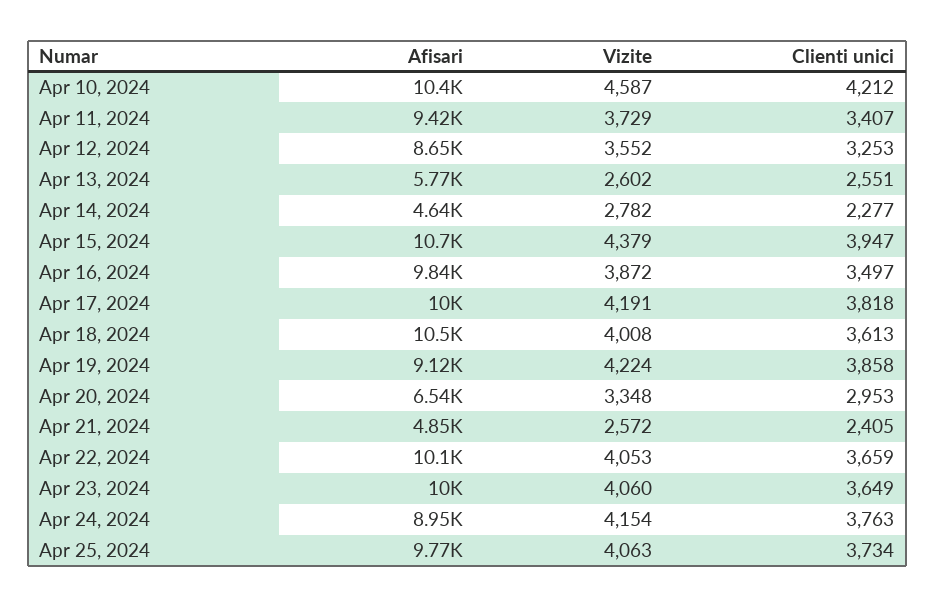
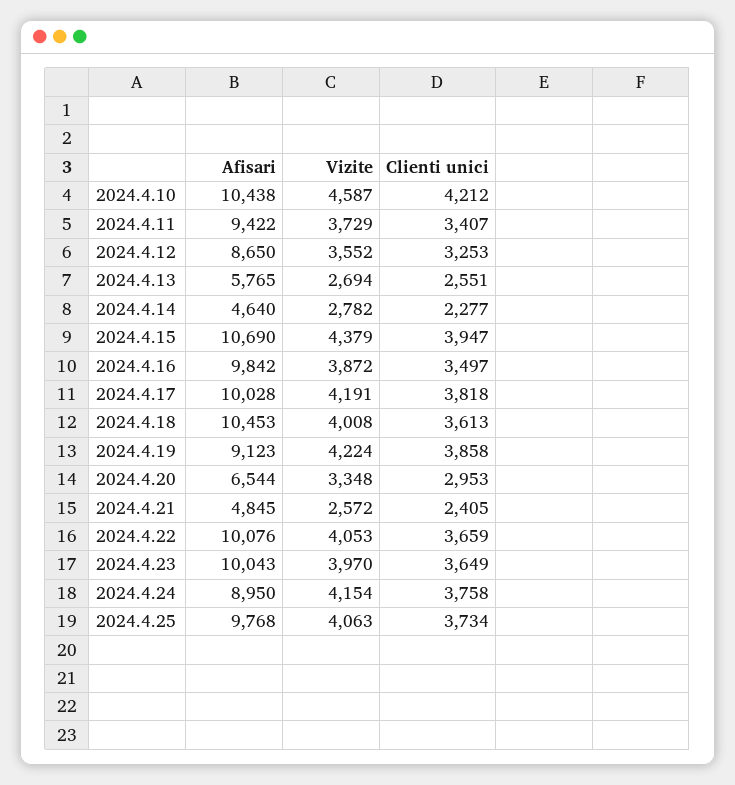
Vizite, Apr 13, 2024: 2602 -> 2694
Vizite, Apr 23, 2024: 4060 -> 3970
Clienti unici, Apr 24, 2024: 3763 -> 3758

